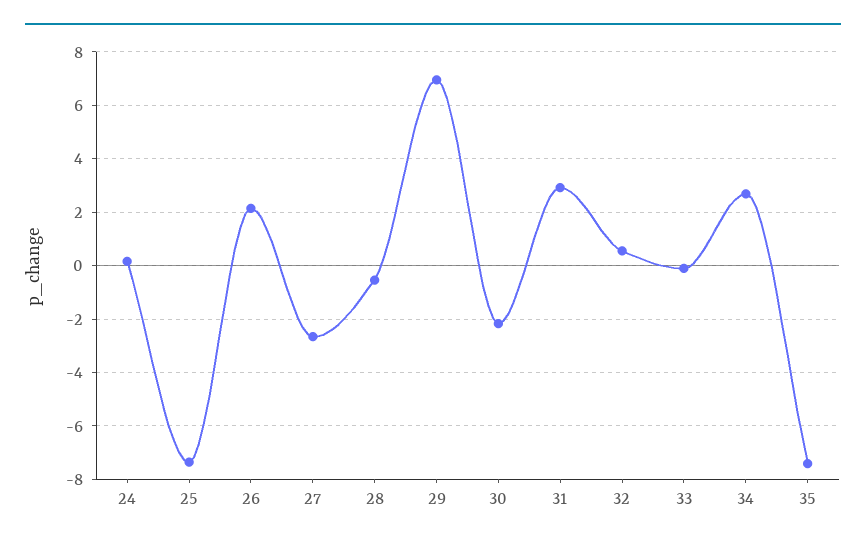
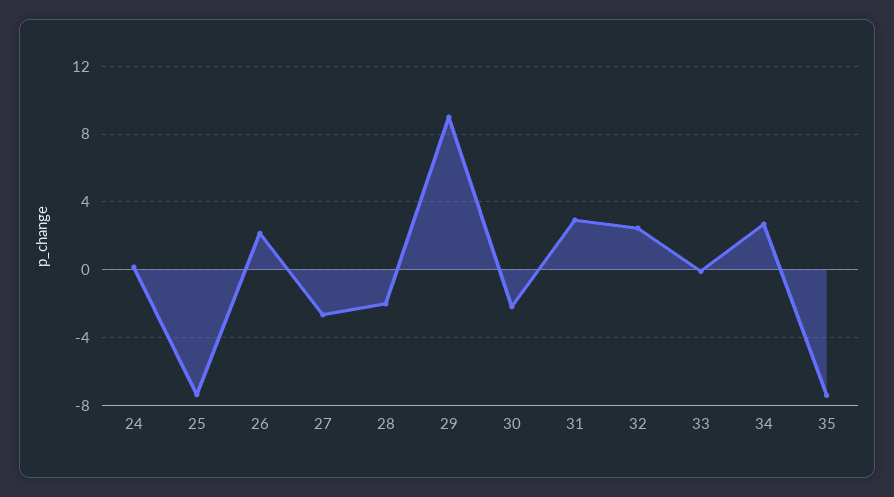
28: -0.5 -> -2
29: 7 -> 9
32: 0.5 -> 2.5

